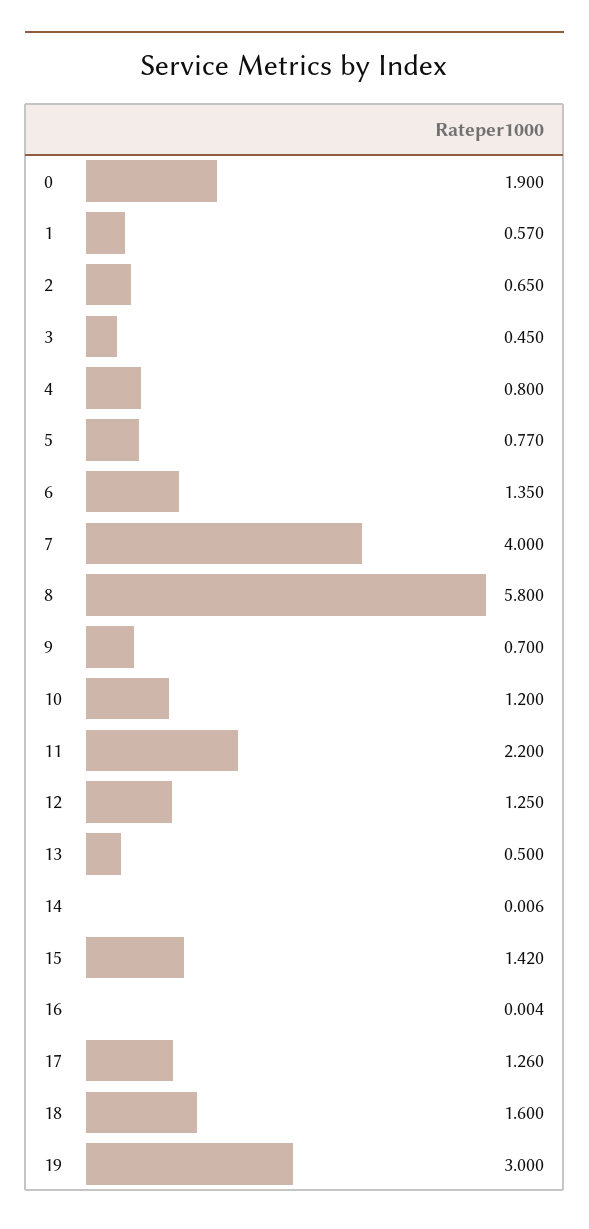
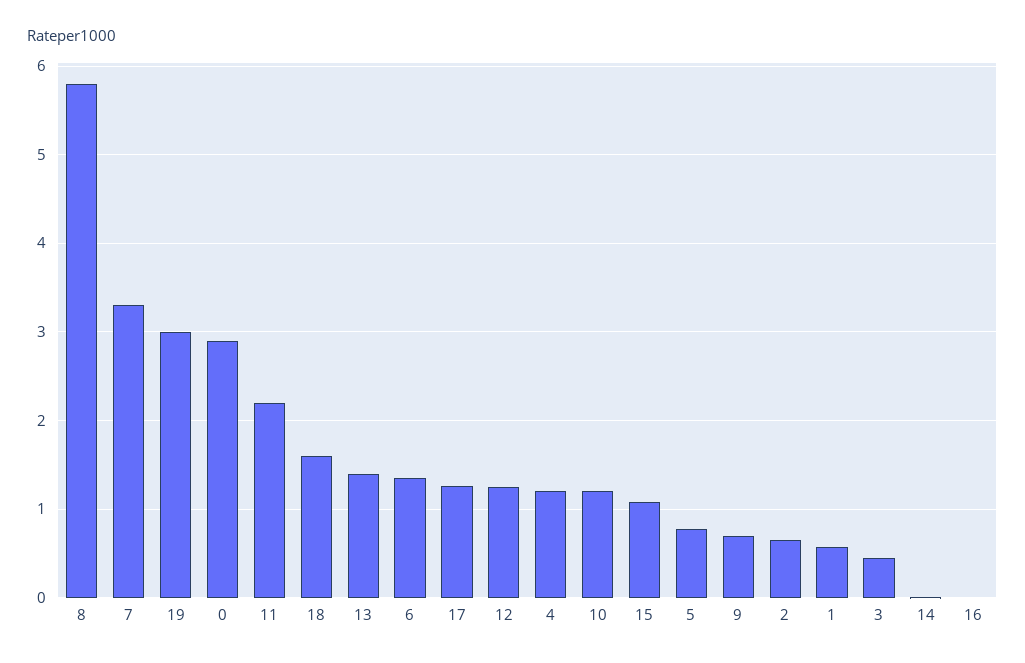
0: 1.9 -> 2.9
4: 0.8 -> 1.2
7: 4 -> 3.3
13: 0.5 -> 1.4
15: 1.42 -> 1.1

